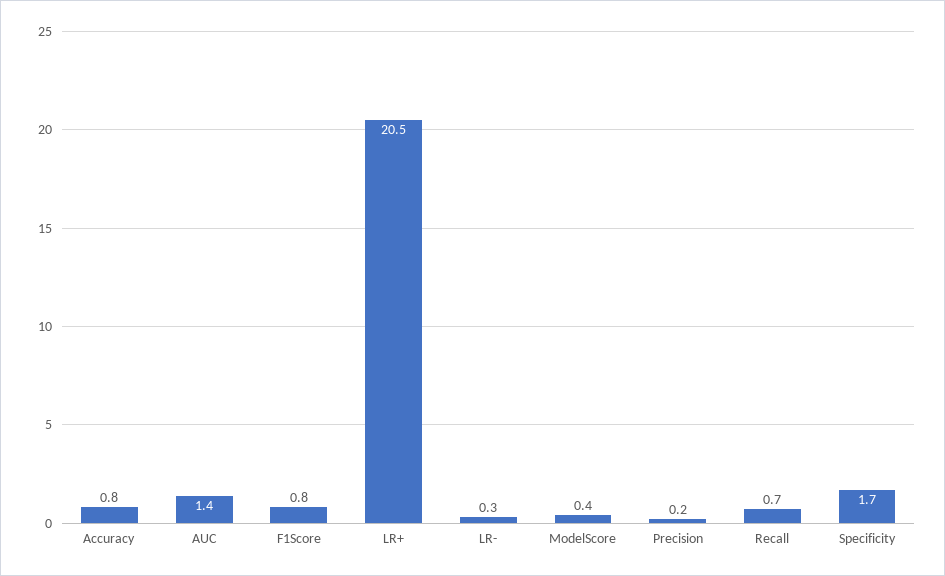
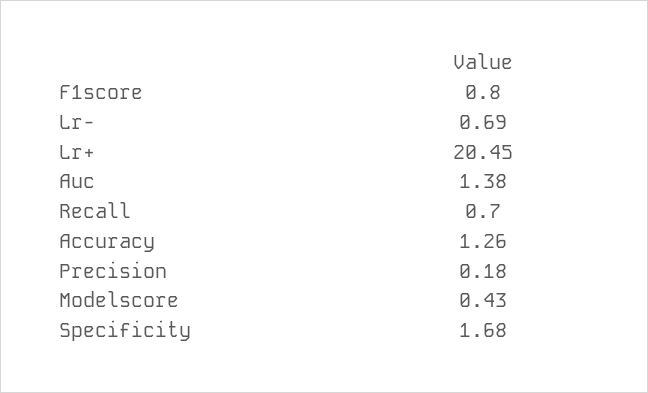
Accuracy: 0.8 -> 1.26
LR-: 0.3 -> 0.69

